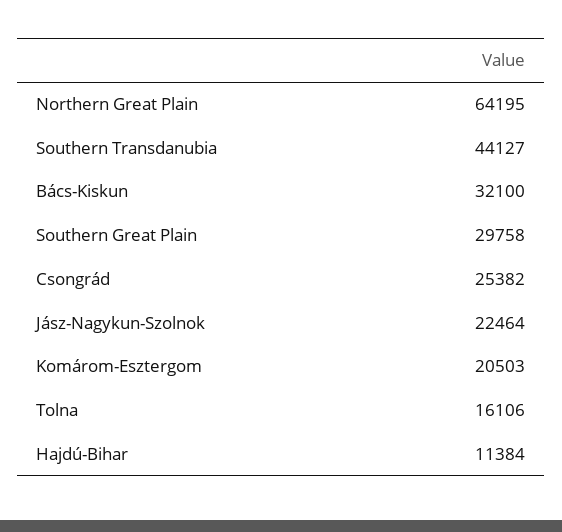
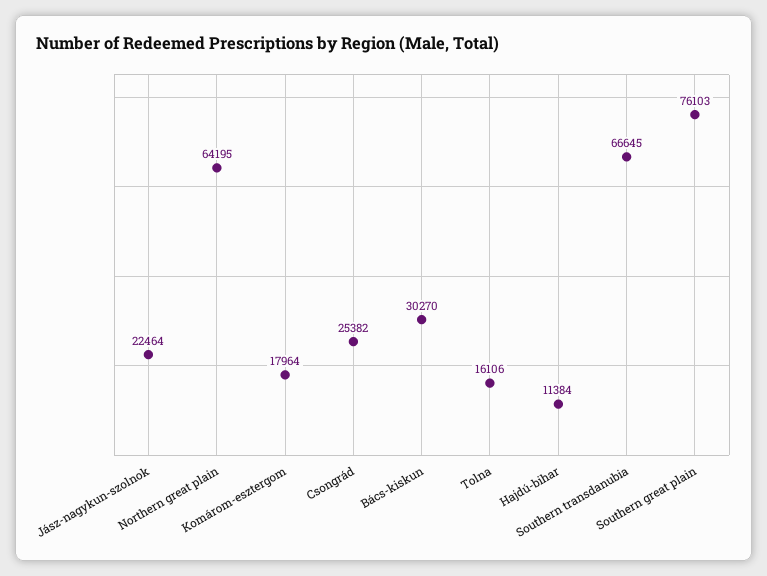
Southern Transdanubia: 44127 -> 66645
Bács-Kiskun: 32100 -> 30270
Southern Great Plain: 29758 -> 76103
Komárom-Esztergom: 20503 -> 17964

